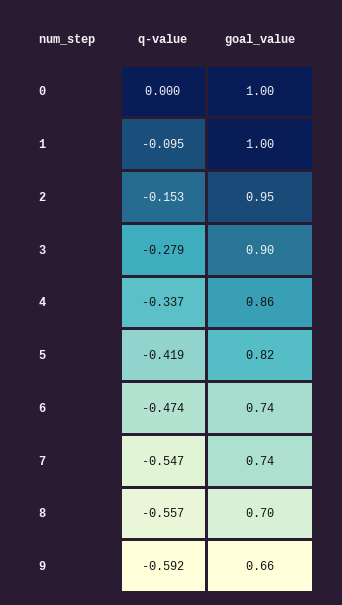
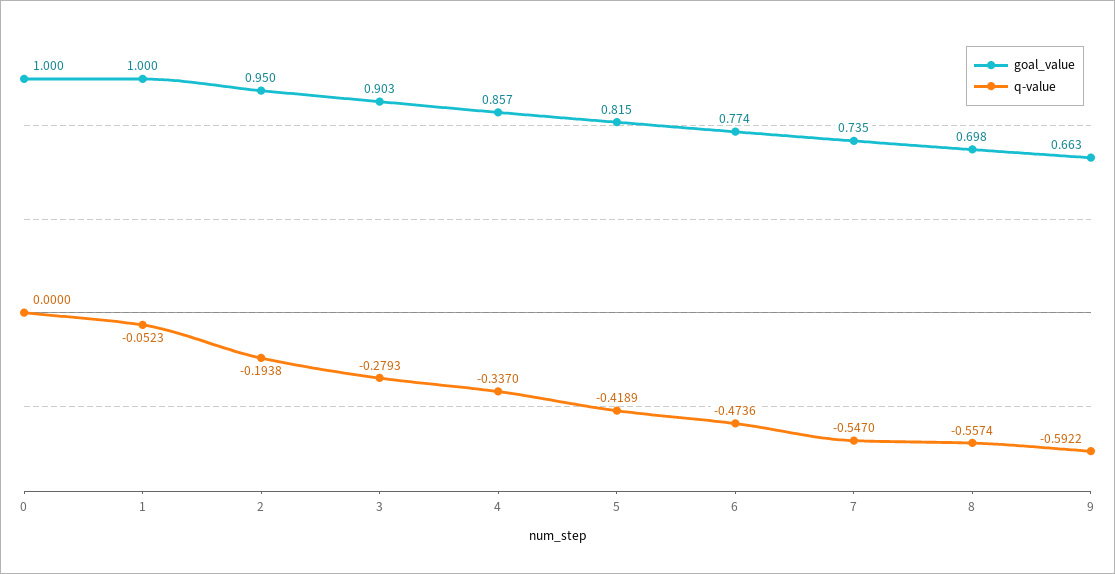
q-value, 1: -0.095 -> -0.0523
q-value, 2: -0.153 -> -0.1938
goal_value, 6: 0.74 -> 0.774

